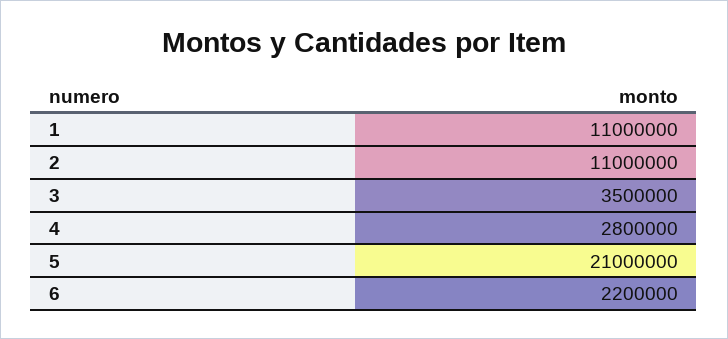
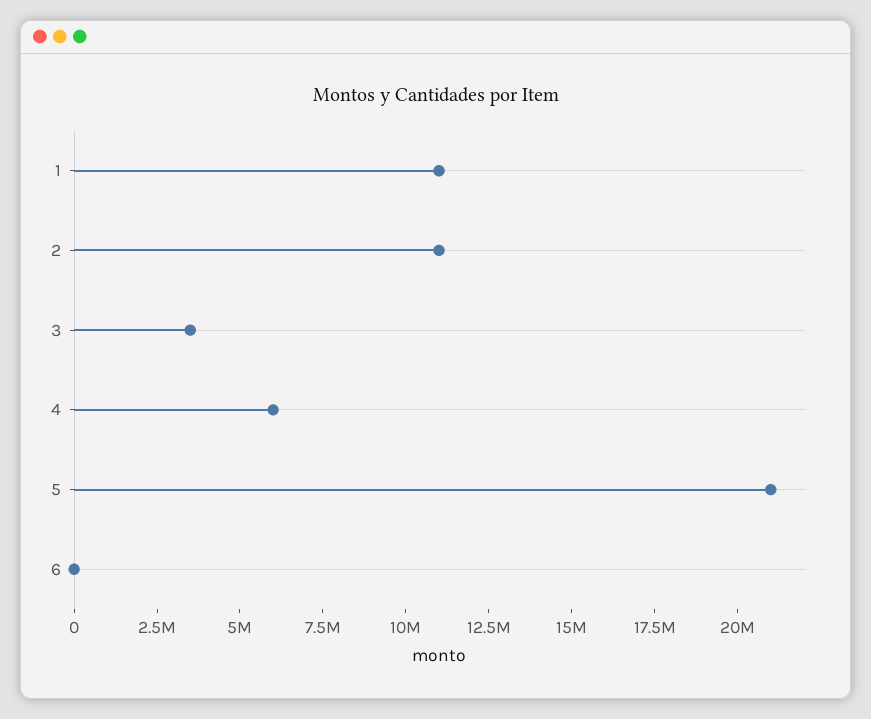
4: 2800000 -> 6000000
6: 2200000 -> 0

